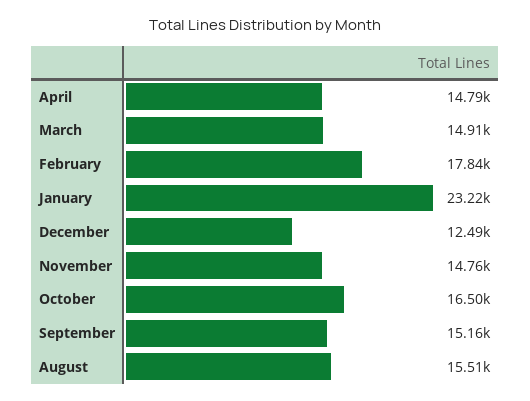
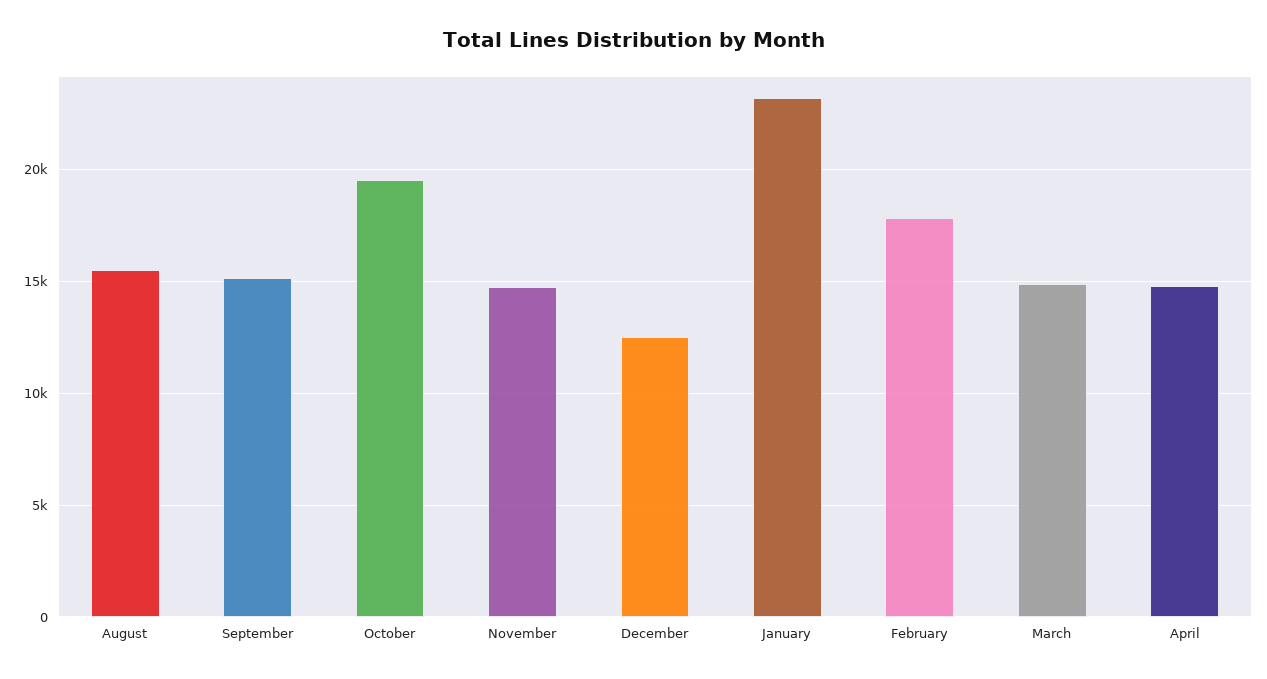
October: 16500 -> 19500

